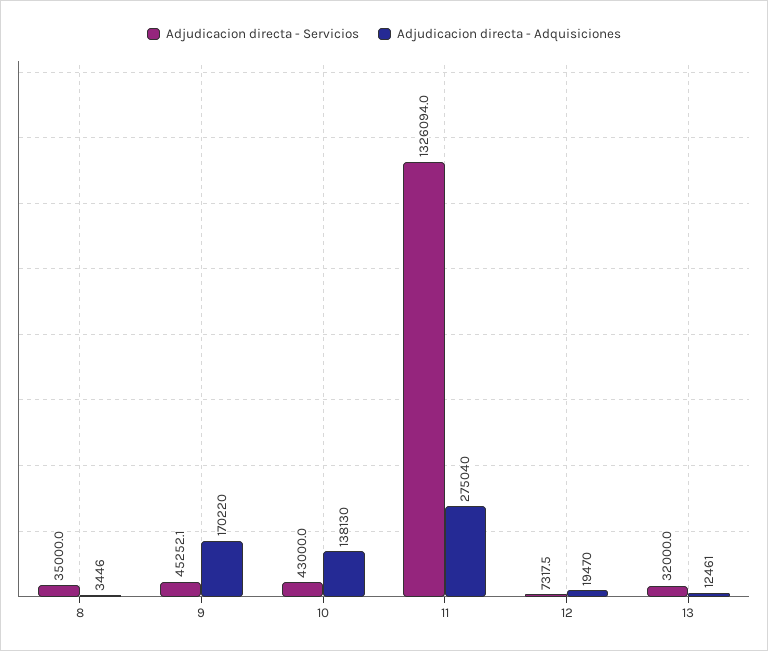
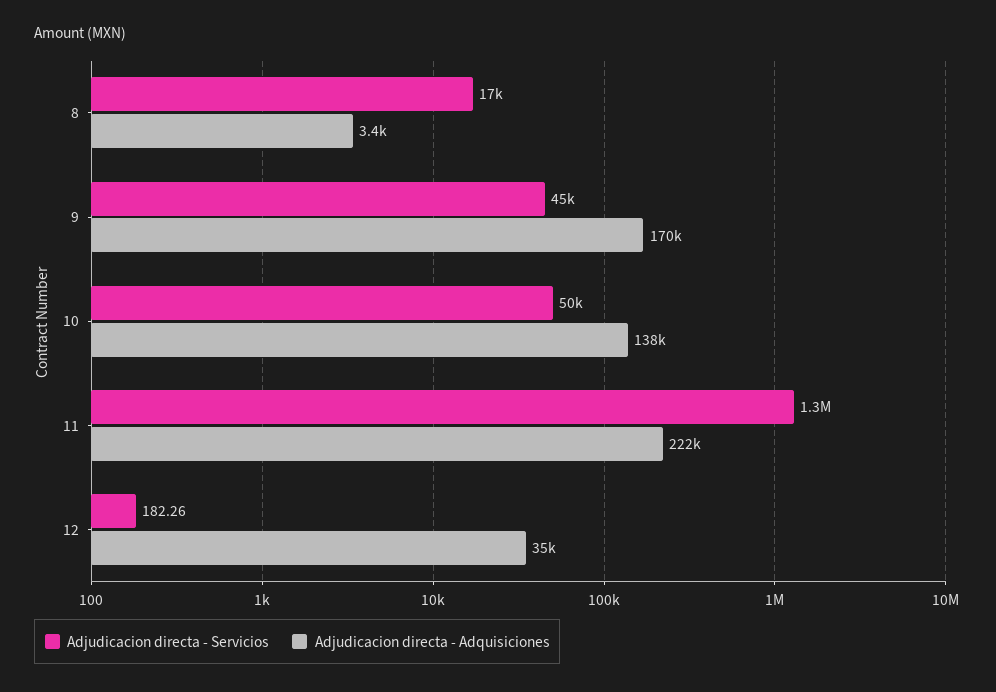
Adjudicacion directa - Servicios, 8: 35000 -> 17000
Adjudicacion directa - Servicios, 10: 43000 -> 50000
Adjudicacion directa - Adquisiciones, 11: 275040 -> 222000
Adjudicacion directa - Servicios, 12: 7317.5 -> 182.26
Adjudicacion directa - Adquisiciones, 12: 19470 -> 35000
Adjudicacion directa - Servicios, 13: 32000 -> none
Adjudicacion directa - Adquisiciones, 13: 12461 -> none

